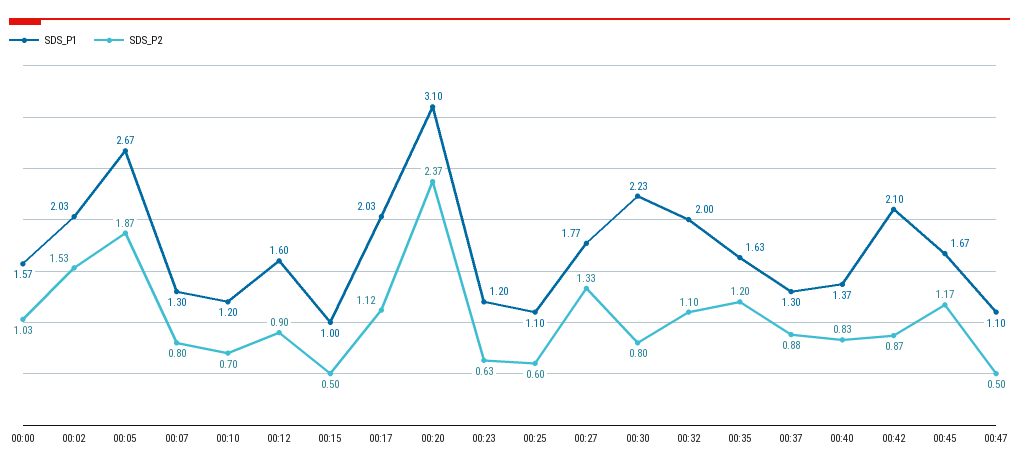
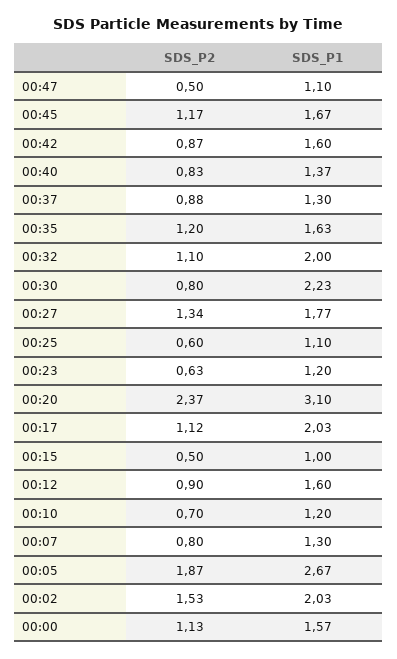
SDS_P2, 00:00: 1.03 -> 1.13
SDS_P2, 00:27: 1.33 -> 1.34
SDS_P1, 00:42: 2.1 -> 1.6

